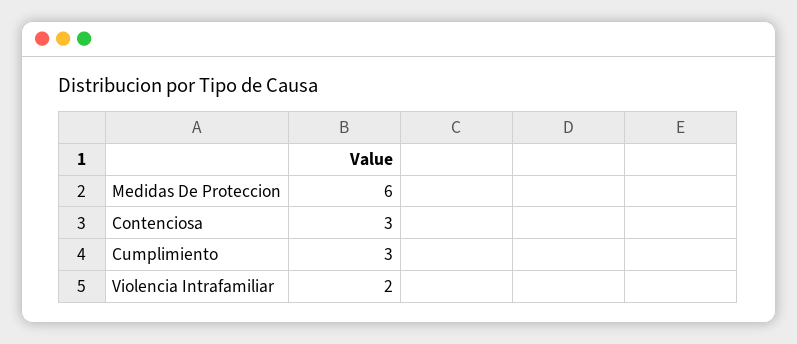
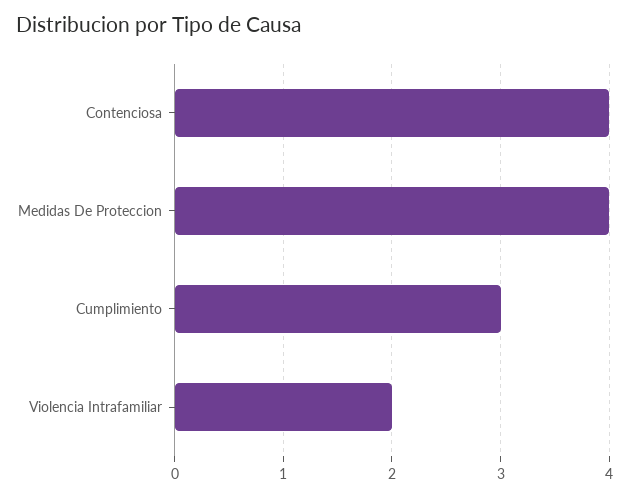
Medidas De Proteccion: 6 -> 4
Contenciosa: 3 -> 4

